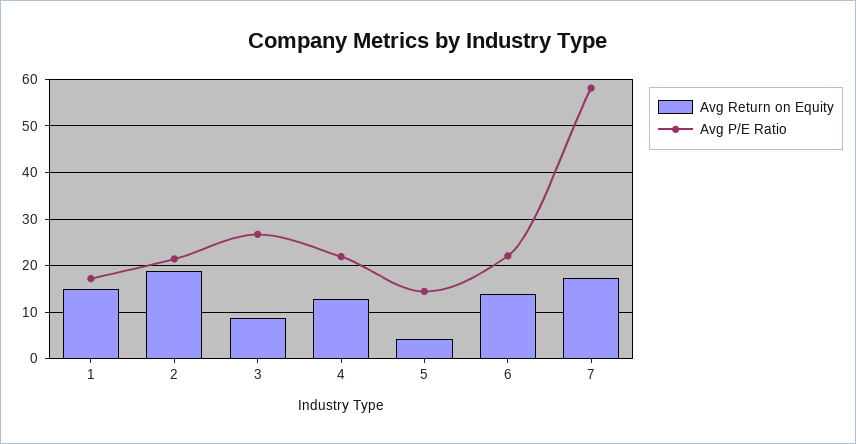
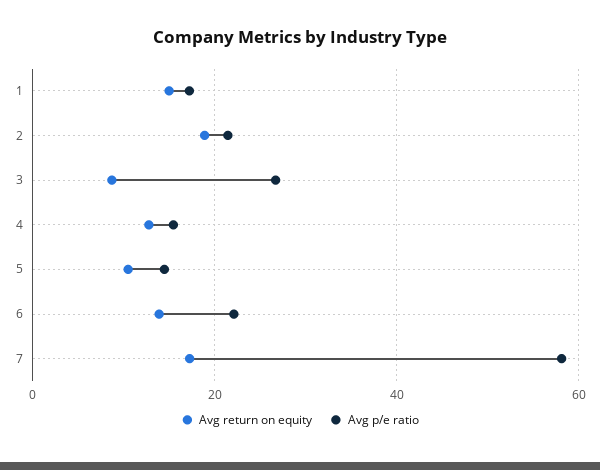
Avg P/E Ratio, 4: 22 -> 16
Avg Return on Equity, 5: 4 -> 10

